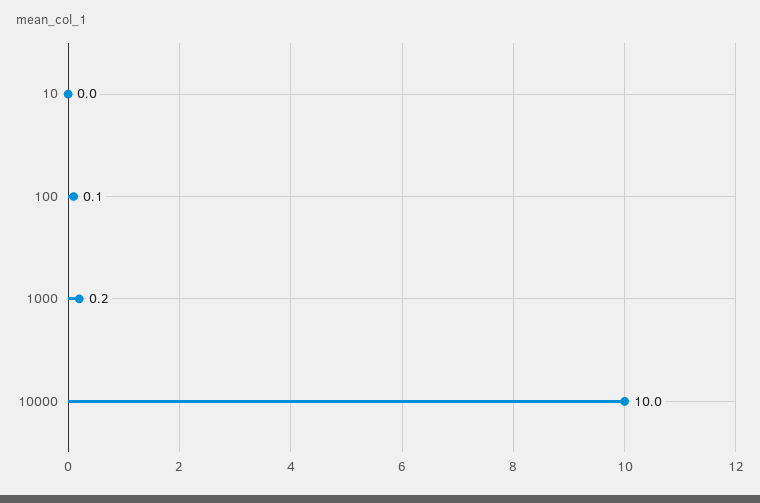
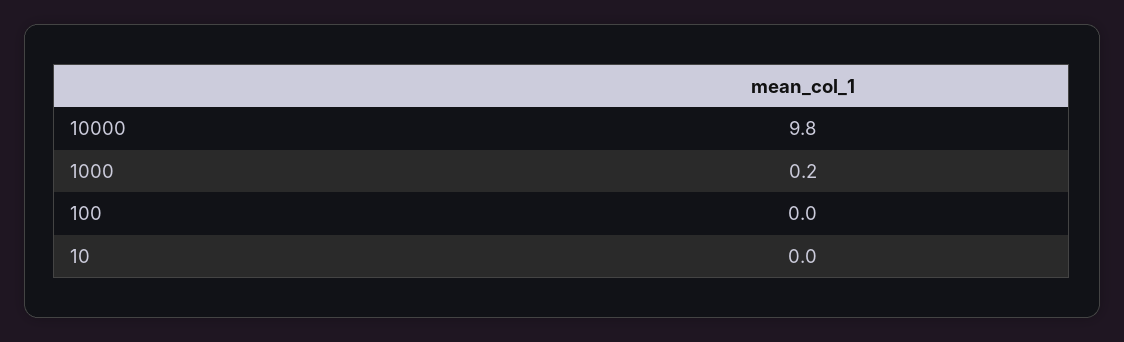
100: 0.1 -> 0
10000: 10 -> 9.8

